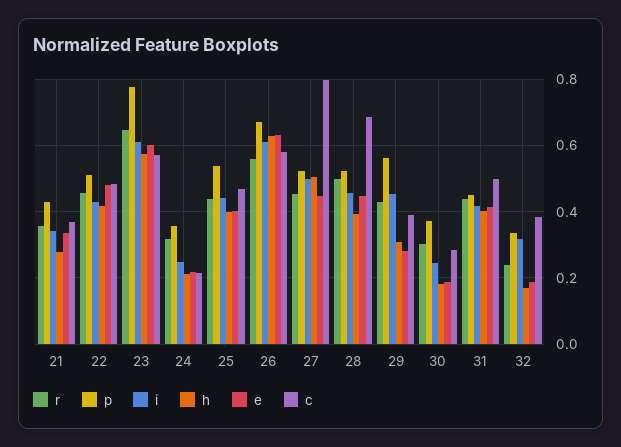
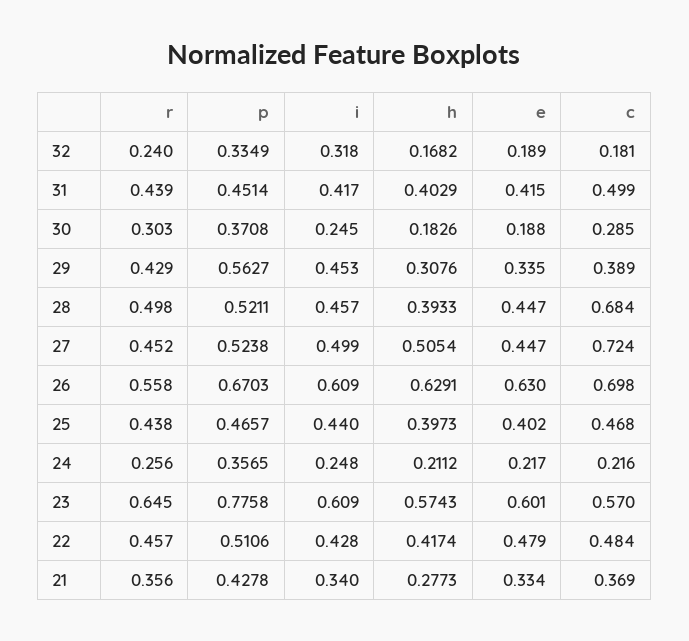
r, 24: 0.32 -> 0.256
p, 25: 0.54 -> 0.4657
c, 26: 0.58 -> 0.698
c, 27: 0.8 -> 0.724
e, 29: 0.28 -> 0.335
c, 32: 0.38 -> 0.181

